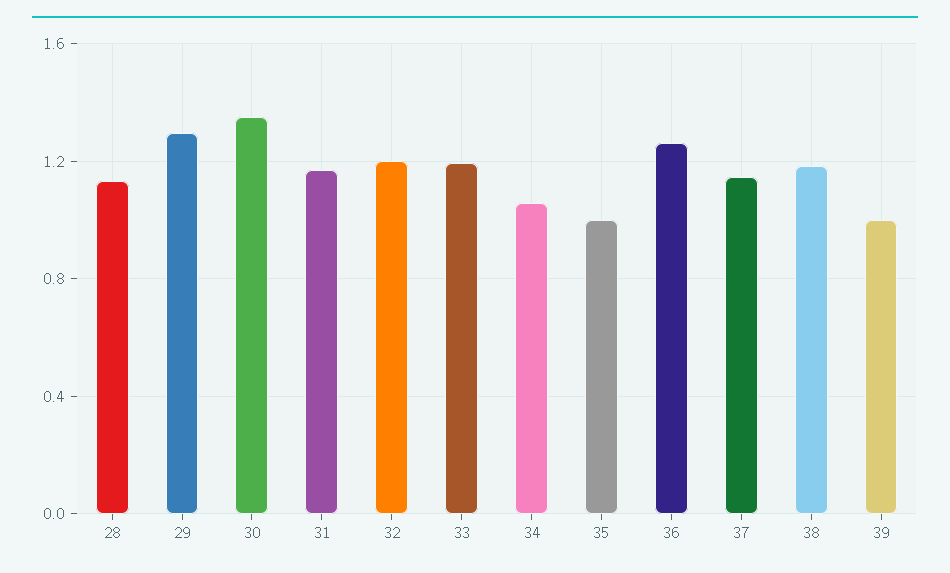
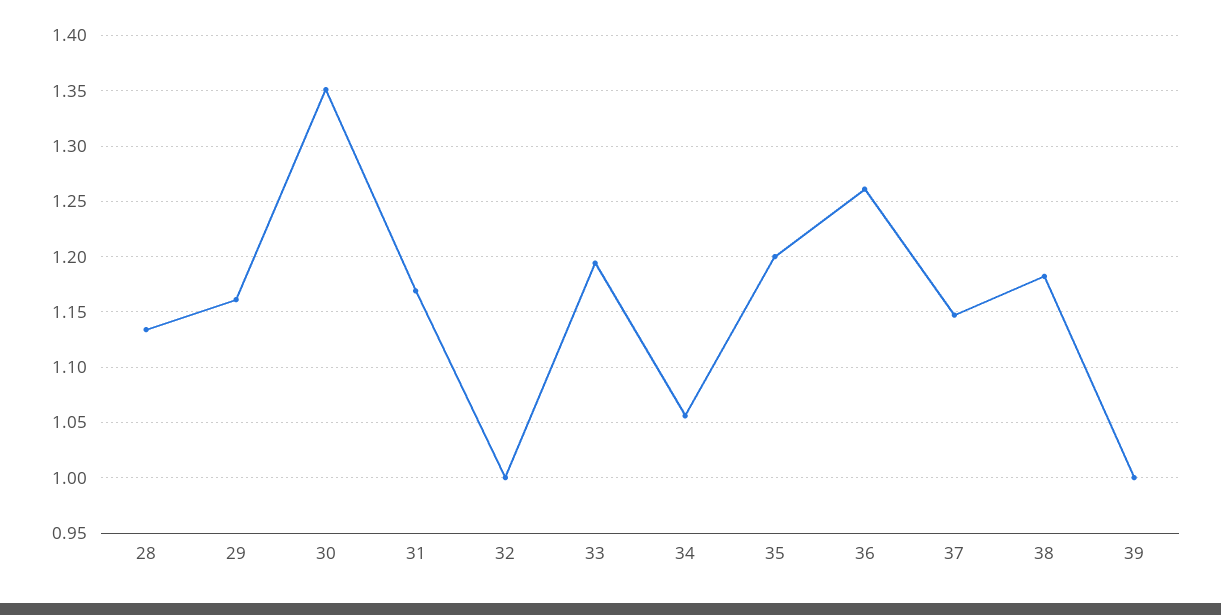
29: 1.3 -> 1.16
32: 1.2 -> 1
35: 1 -> 1.2

